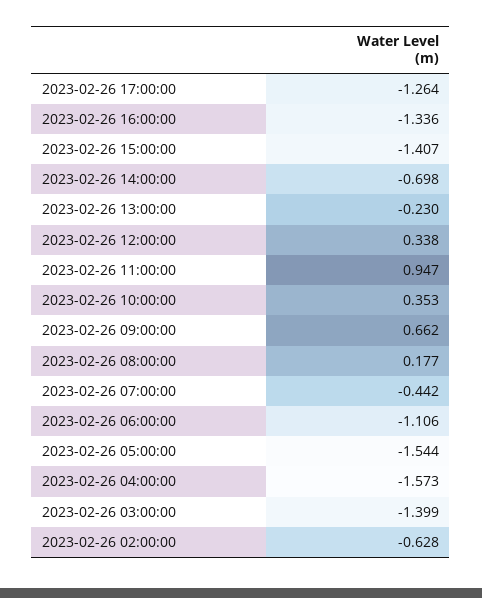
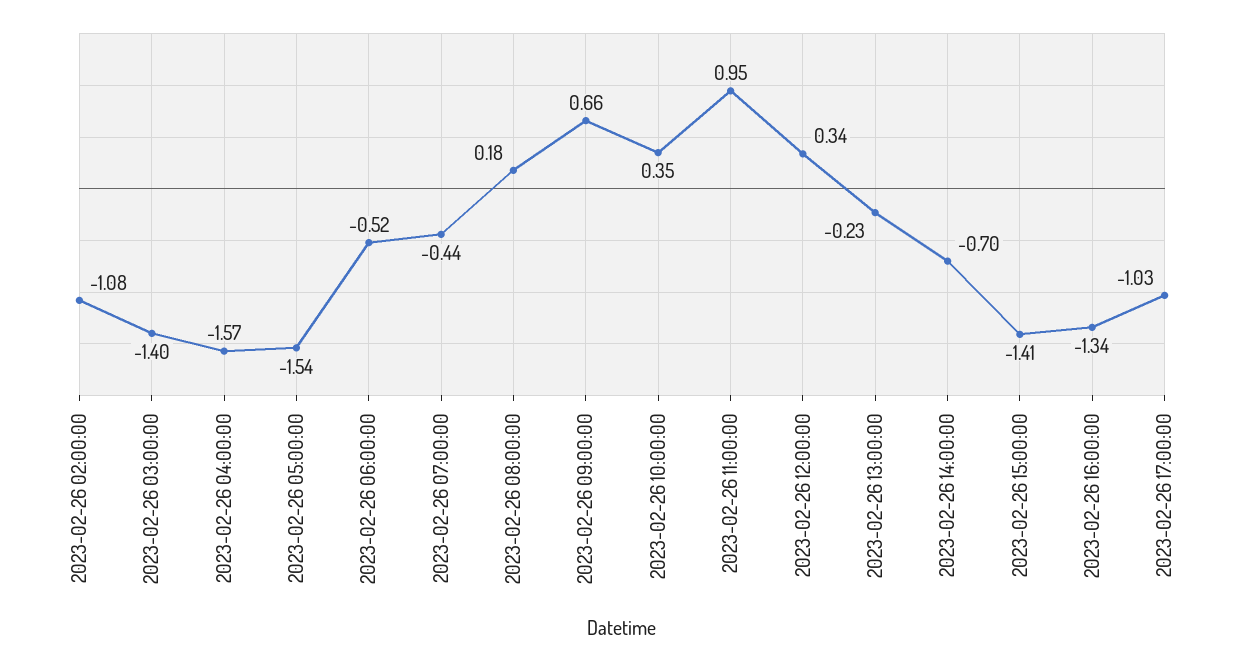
2023-02-26 17:00:00: -1.264 -> -1.03
2023-02-26 06:00:00: -1.106 -> -0.52
2023-02-26 02:00:00: -0.628 -> -1.08

